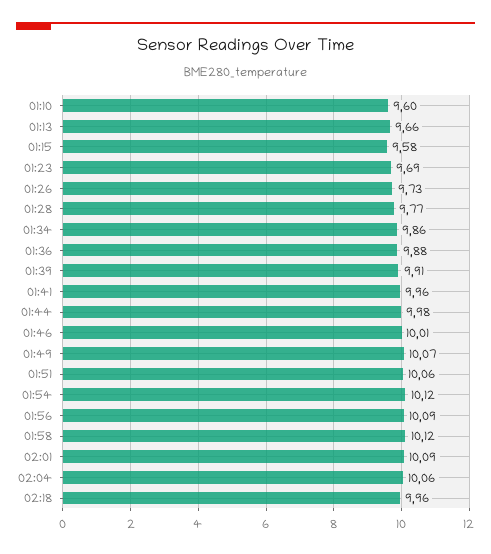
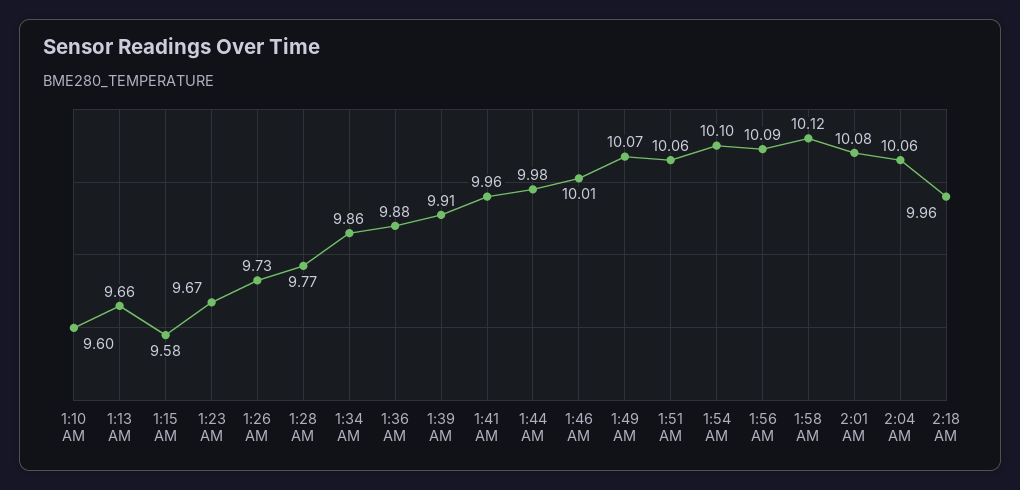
01:23: 9.69 -> 9.67
01:54: 10.12 -> 10.1
02:01: 10.09 -> 10.08

